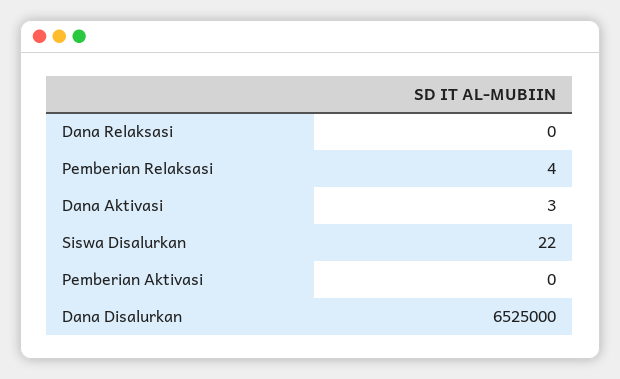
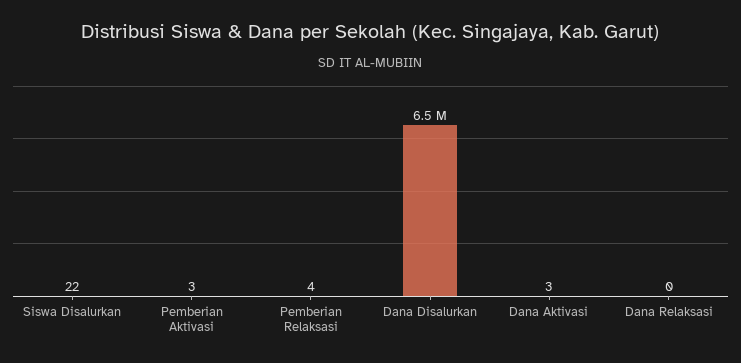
Pemberian Aktivasi: 0 -> 3

